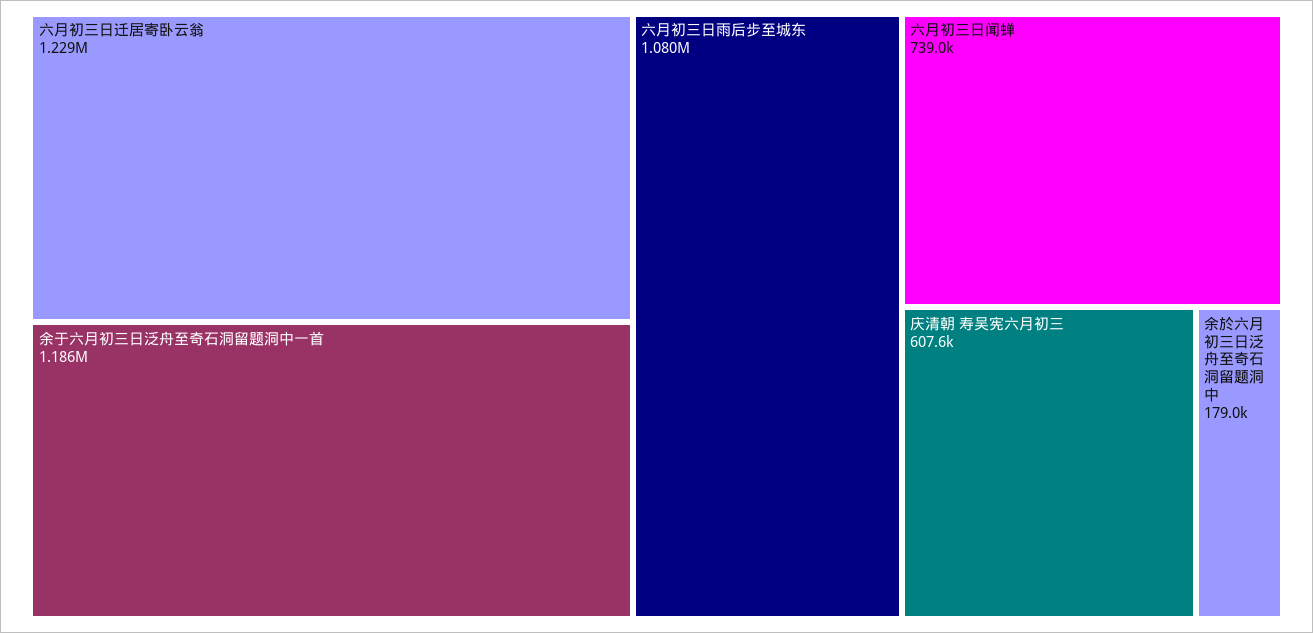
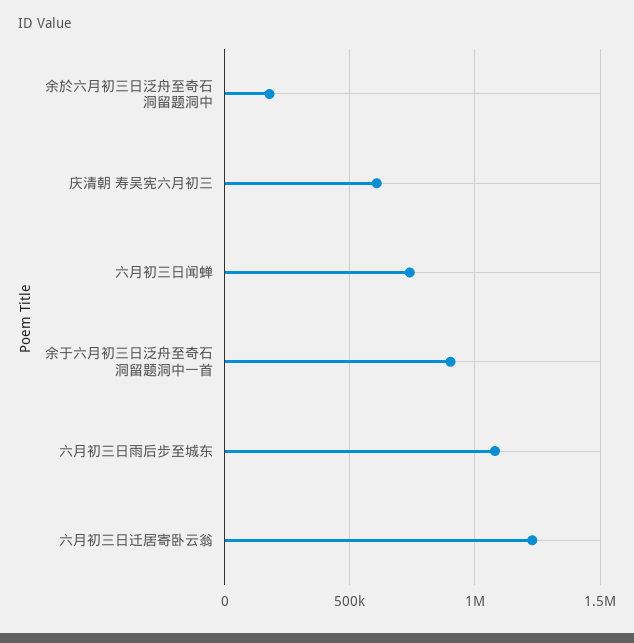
余于六月初三日泛舟至奇石洞留题洞中一首: 1186000 -> 900000

